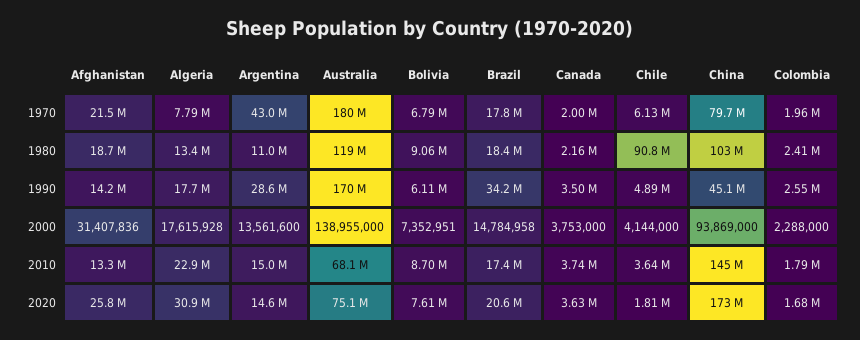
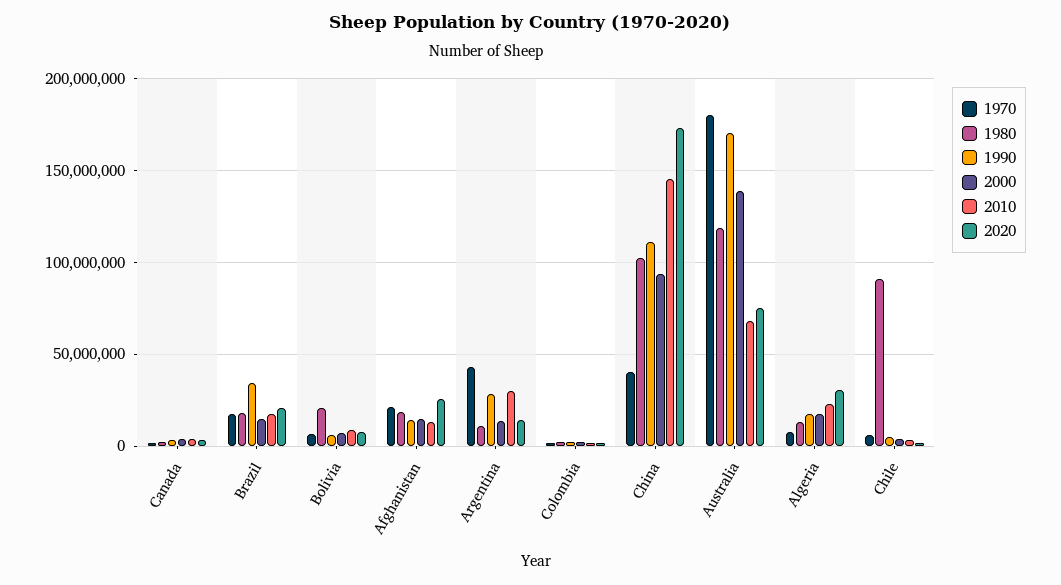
1970, China: 79700000 -> 40000000
1980, Bolivia: 9060000 -> 20000000
1990, China: 45100000 -> 110000000
2000, Afghanistan: 31407836 -> 15000000
2010, Argentina: 15000000 -> 30000000

